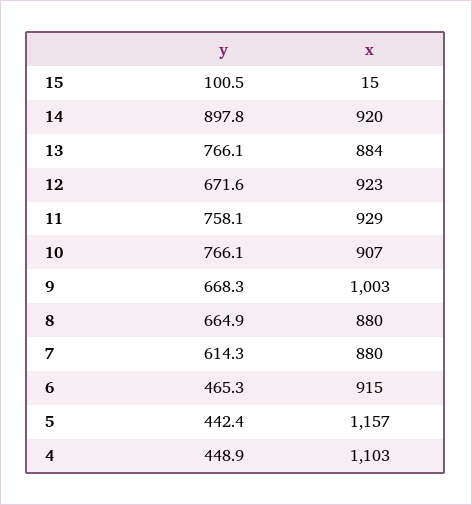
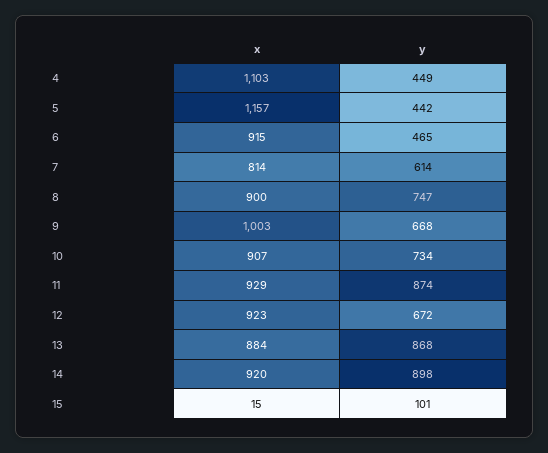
y, 13: 766.1 -> 868
y, 11: 758.1 -> 874
y, 10: 766.1 -> 734
y, 8: 664.9 -> 747
x, 8: 880 -> 900
x, 7: 880 -> 814

